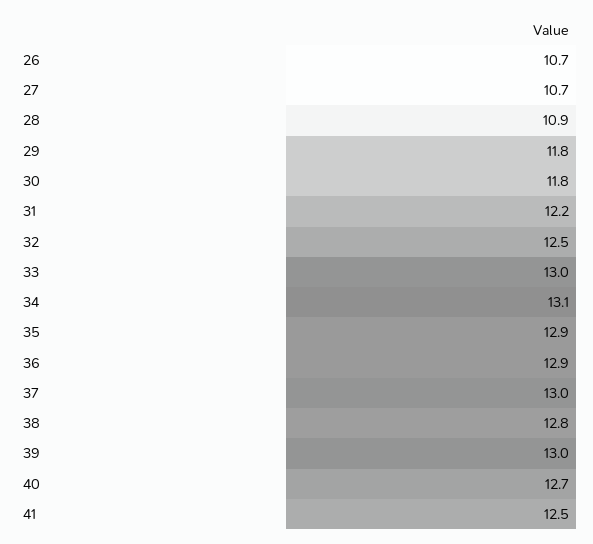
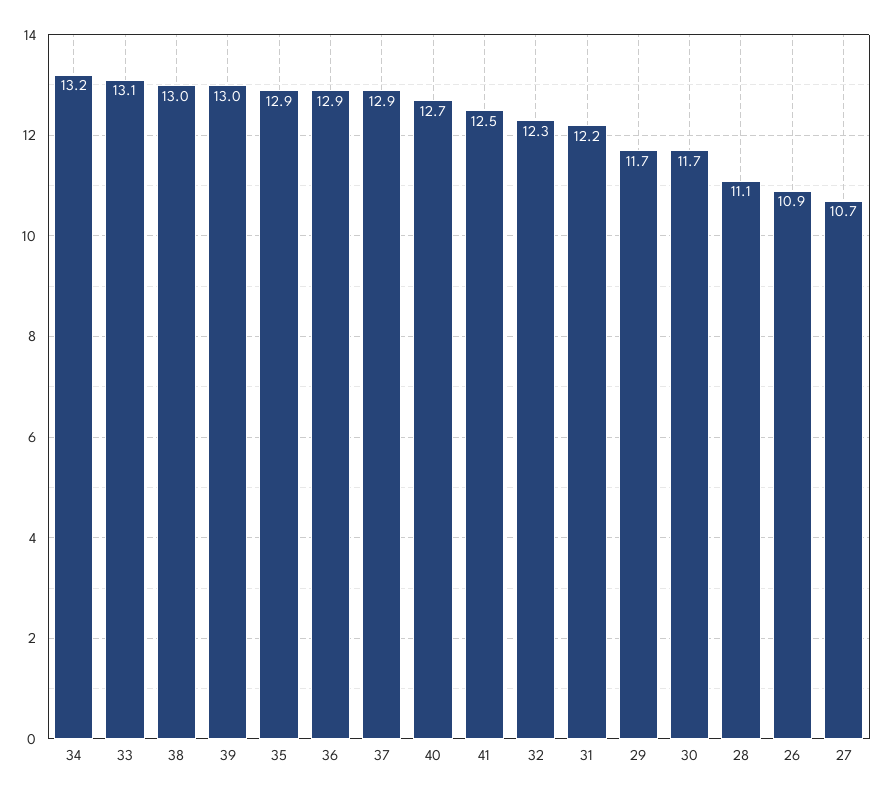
26: 10.7 -> 10.9
28: 10.9 -> 11.1
29: 11.8 -> 11.7
30: 11.8 -> 11.7
32: 12.5 -> 12.3
33: 13 -> 13.1
34: 13.1 -> 13.2
37: 13 -> 12.9
38: 12.8 -> 13

